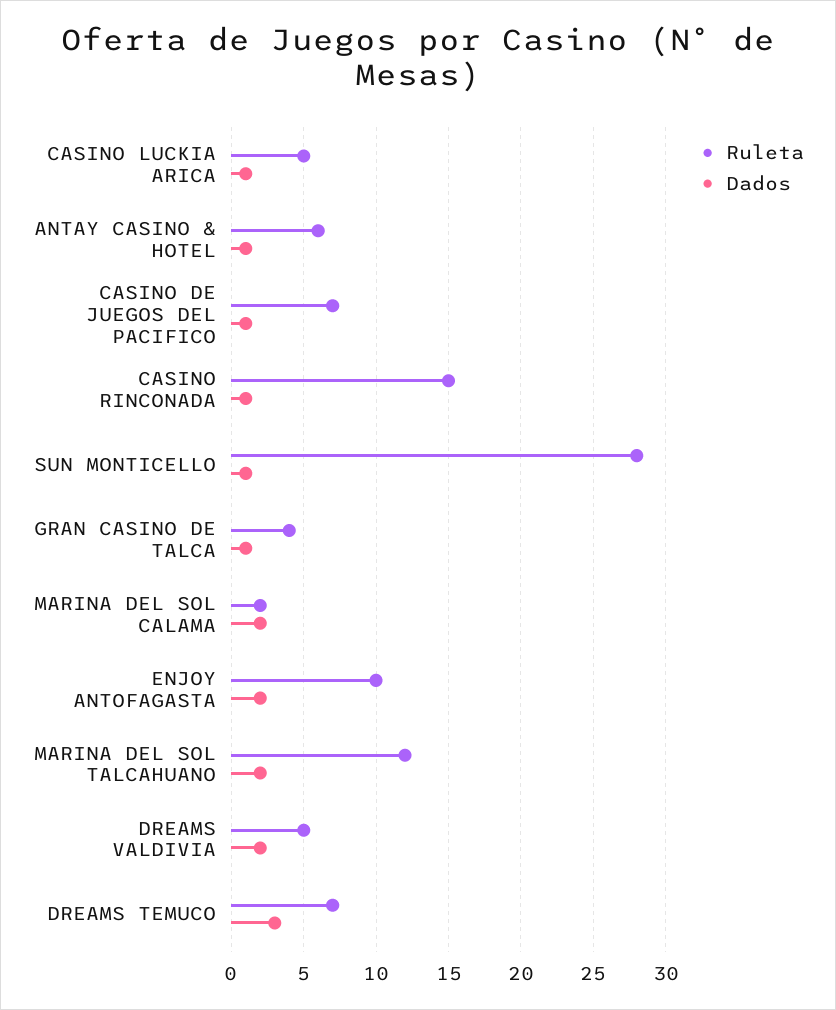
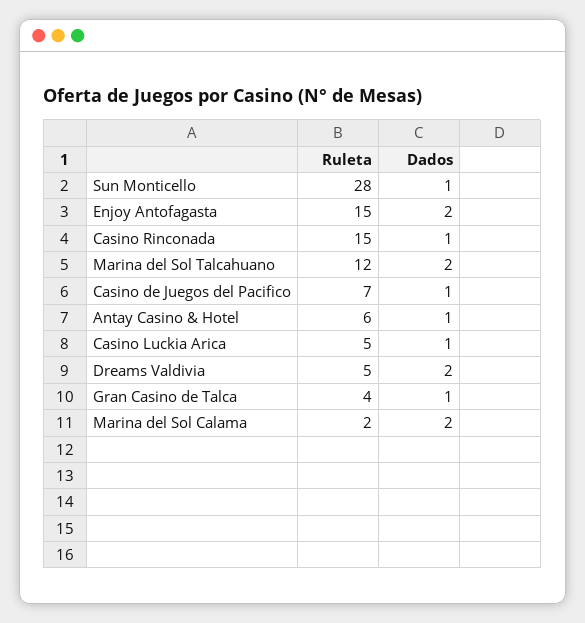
Ruleta, ENJOY ANTOFAGASTA: 10 -> 15
Ruleta, DREAMS TEMUCO: 7 -> none
Dados, DREAMS TEMUCO: 3 -> none

